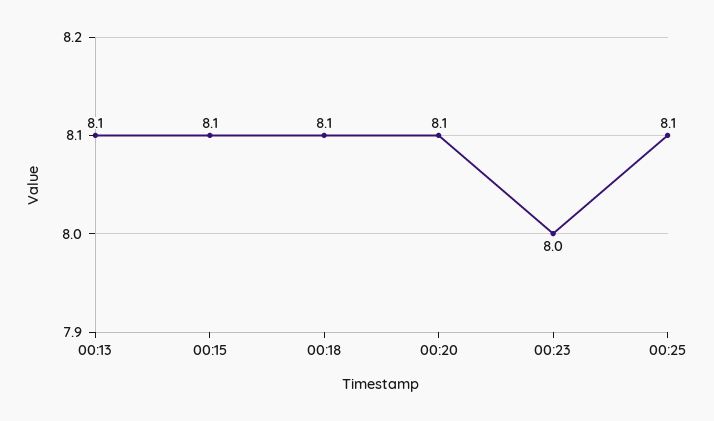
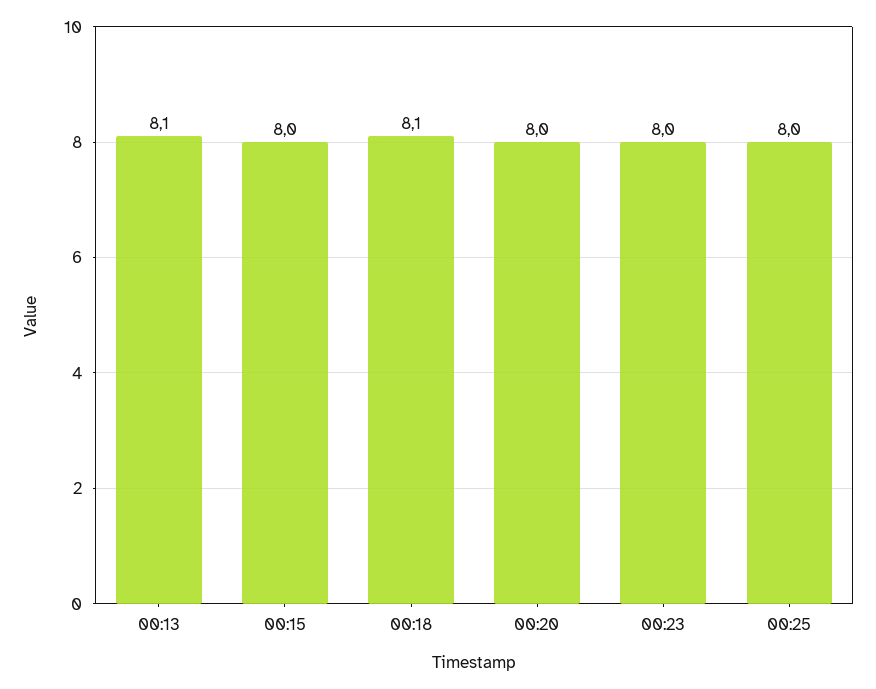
00:15: 8.1 -> 8
00:20: 8.1 -> 8
00:25: 8.1 -> 8

